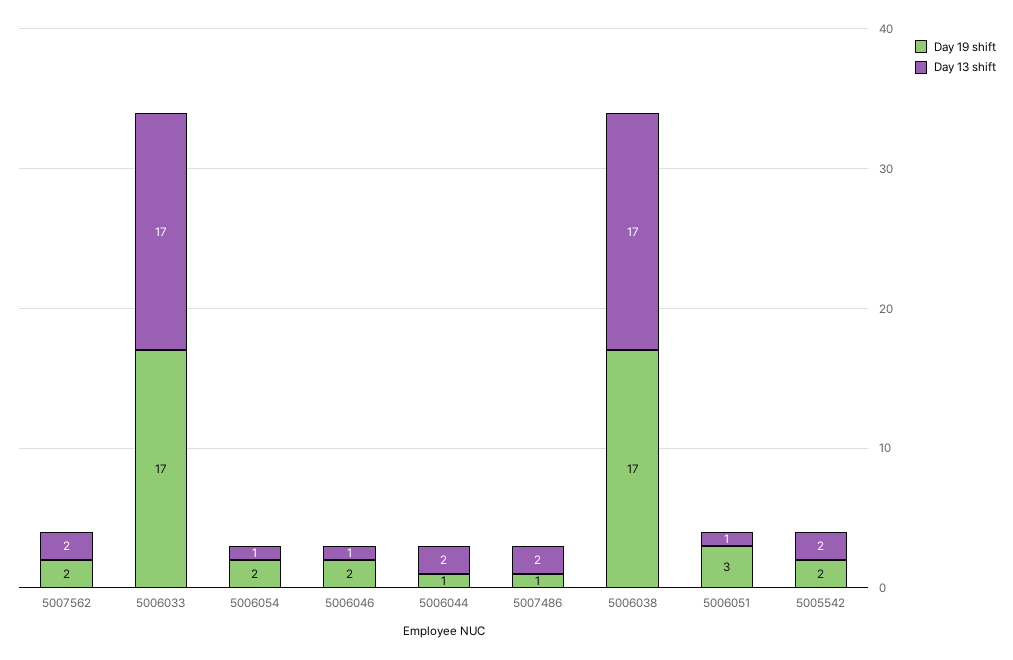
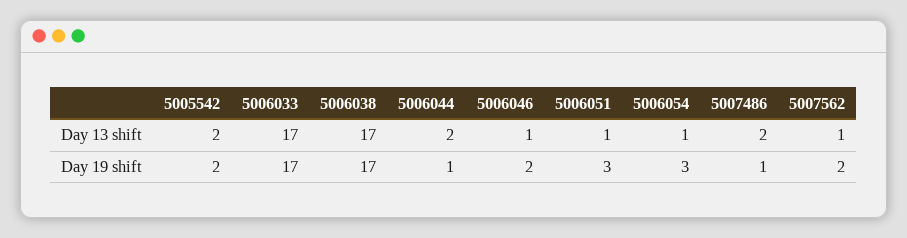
Day 13 shift, 5007562: 2 -> 1
Day 19 shift, 5006054: 2 -> 3

